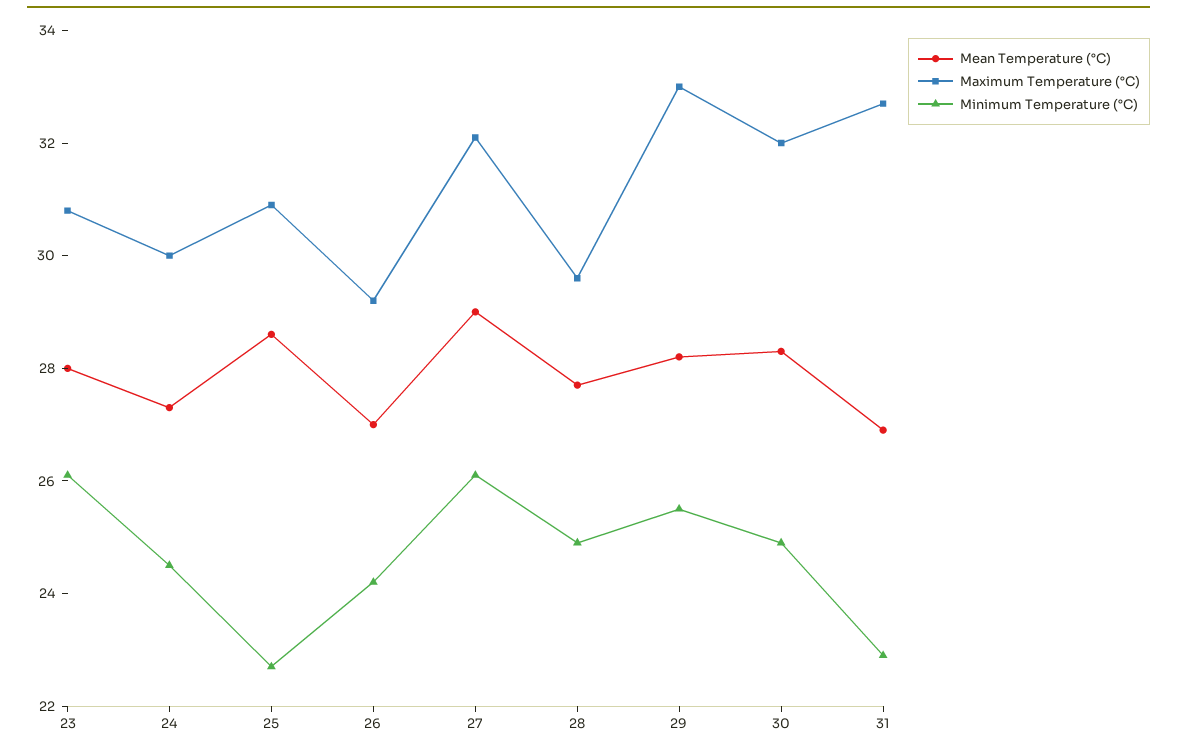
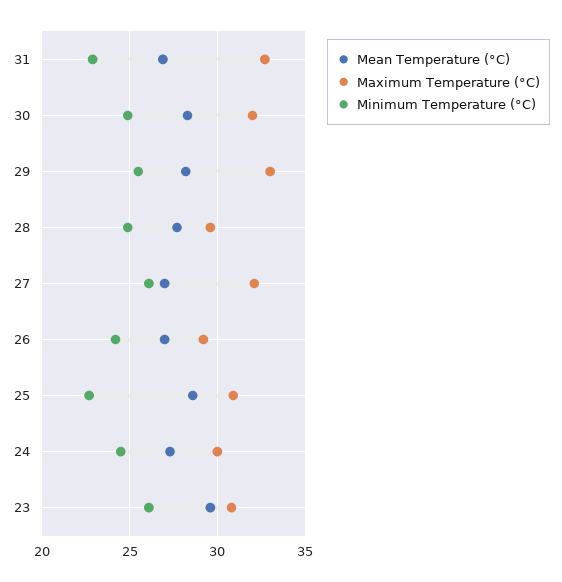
Mean Temperature (°C), 23: 28 -> 29.5
Mean Temperature (°C), 27: 29 -> 27

